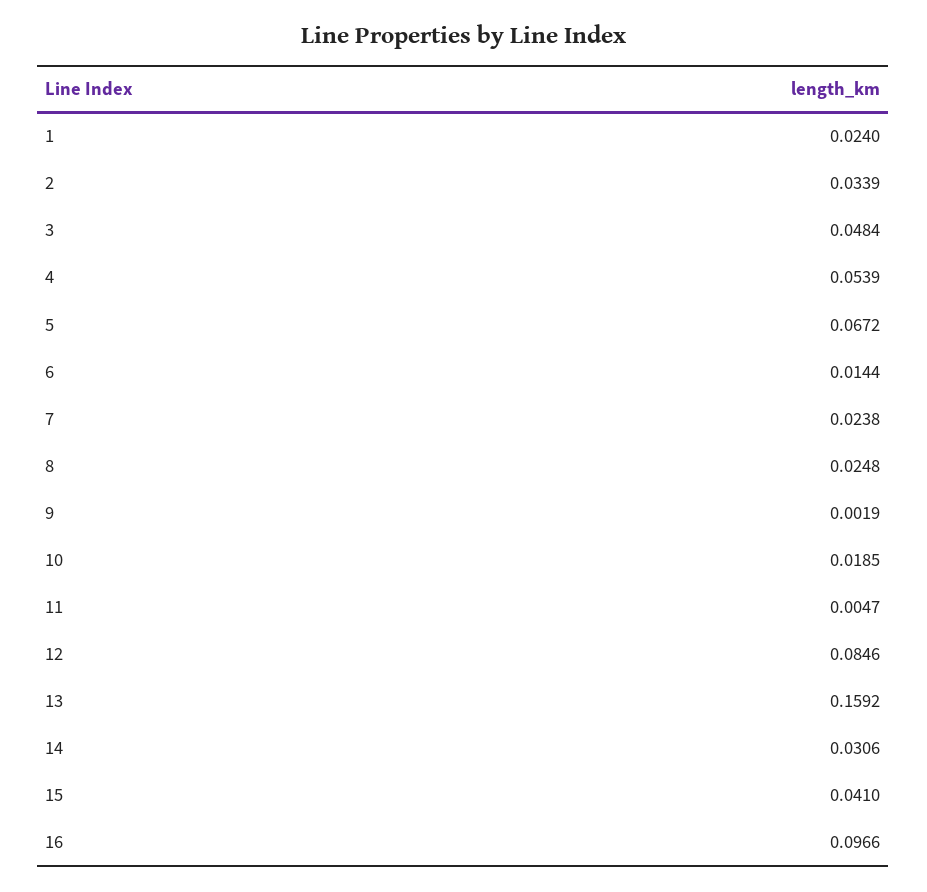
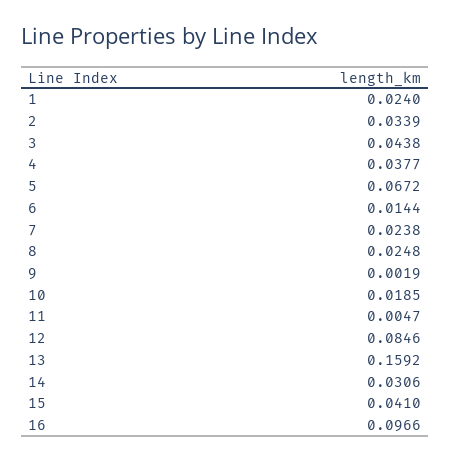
3: 0.0484 -> 0.0438
4: 0.0539 -> 0.0377

